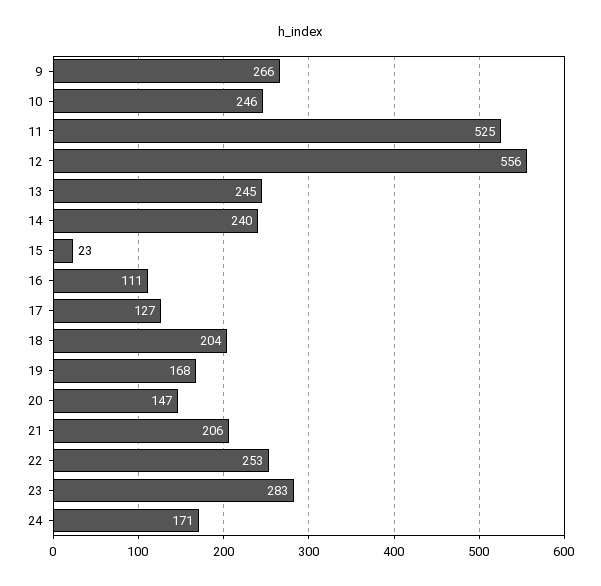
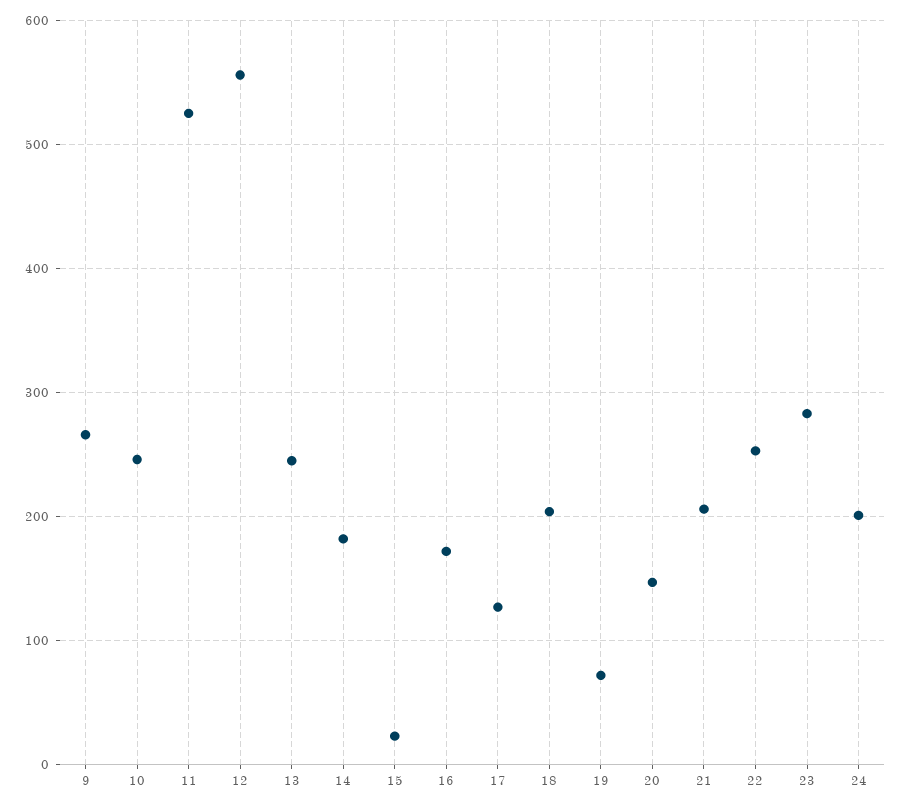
14: 240 -> 180
16: 111 -> 170
19: 168 -> 70
24: 171 -> 200

